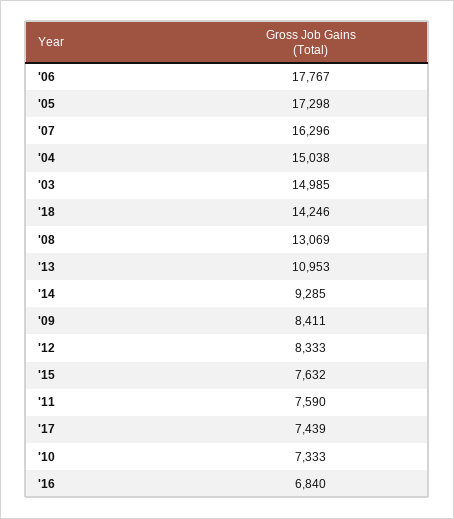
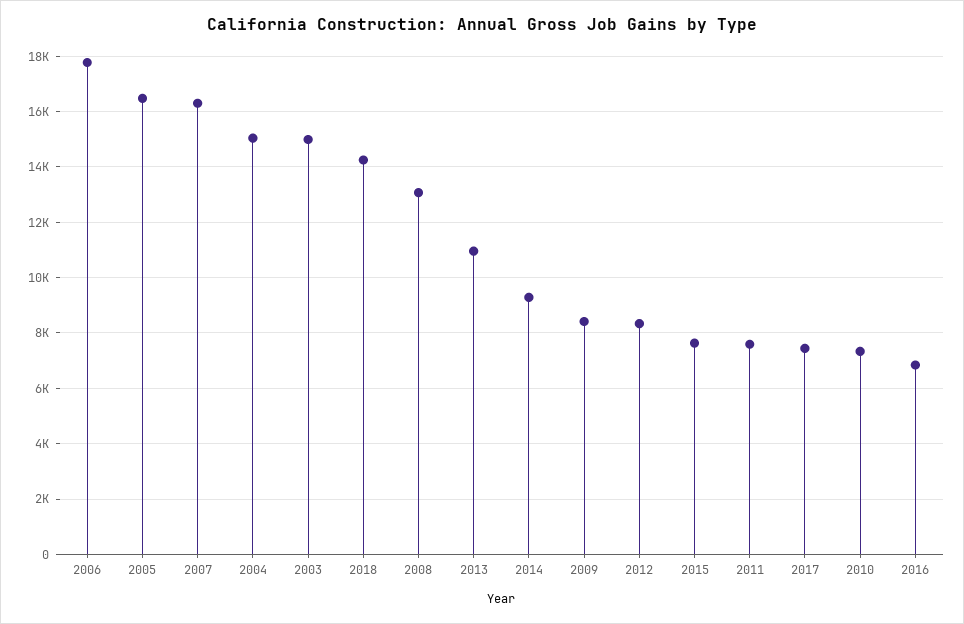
'05: 17298 -> 16500

